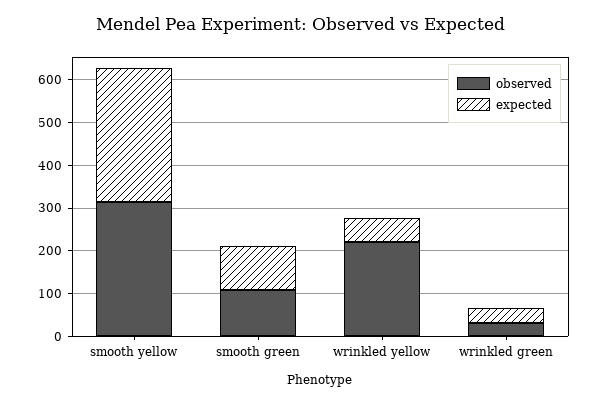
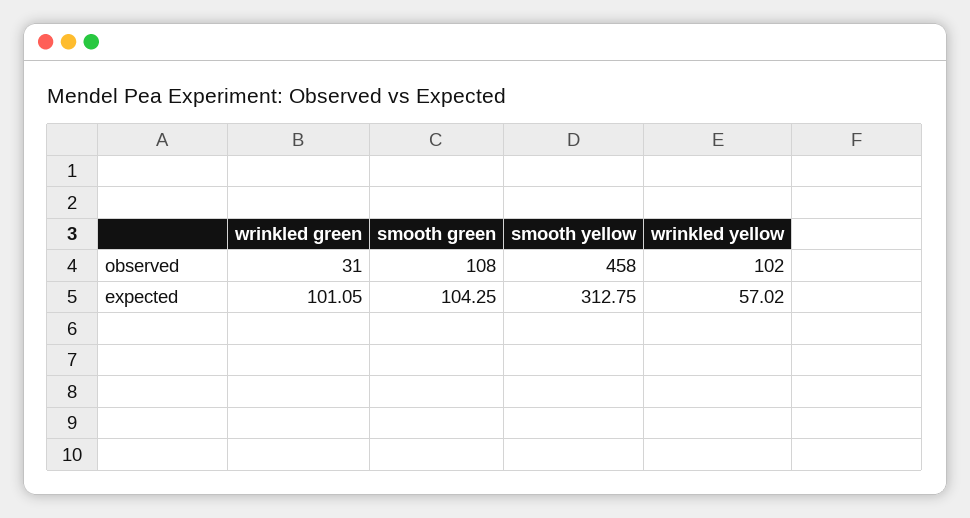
observed, smooth yellow: 320 -> 458
observed, wrinkled yellow: 220 -> 102
expected, wrinkled green: 40 -> 101.05

